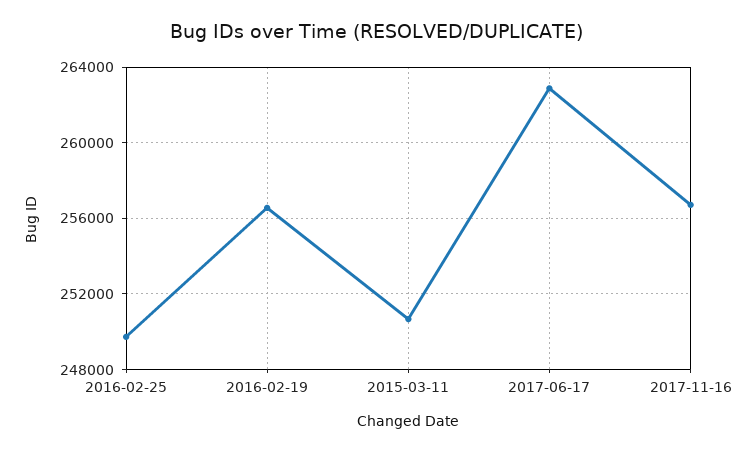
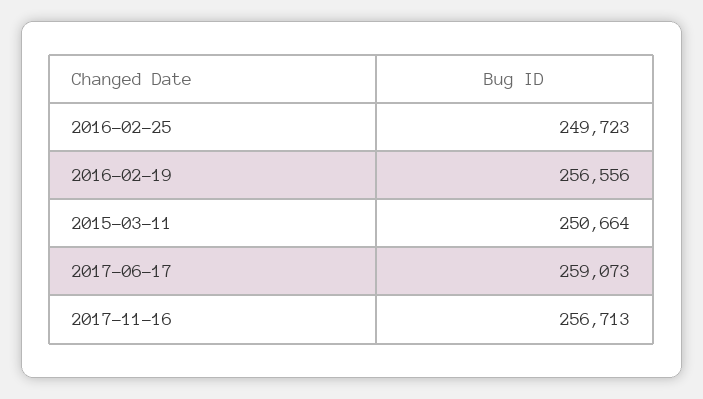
2017-06-17: 263000 -> 259073

